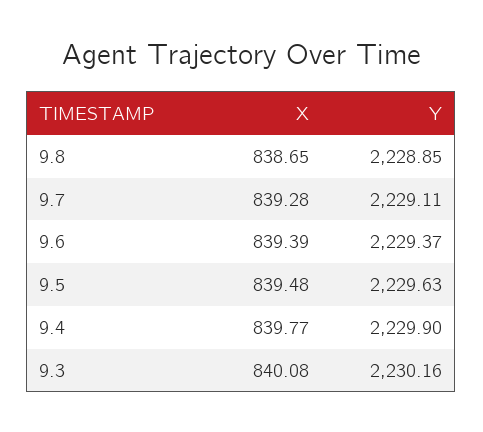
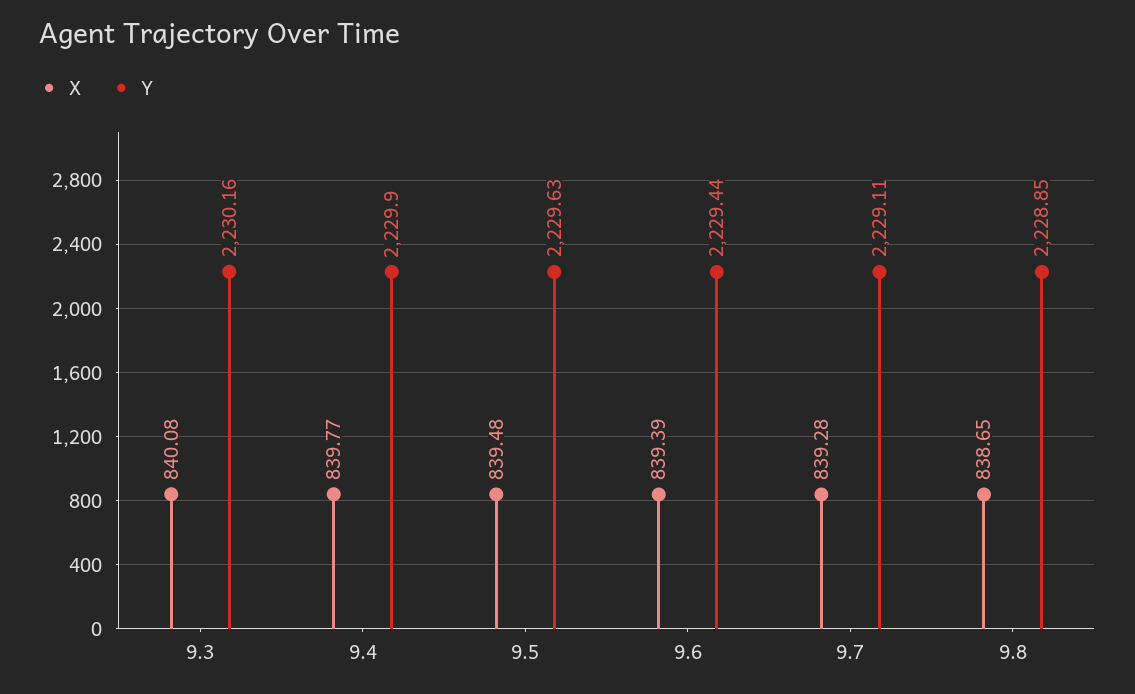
Y, 9.6: 2229.37 -> 2229.44

